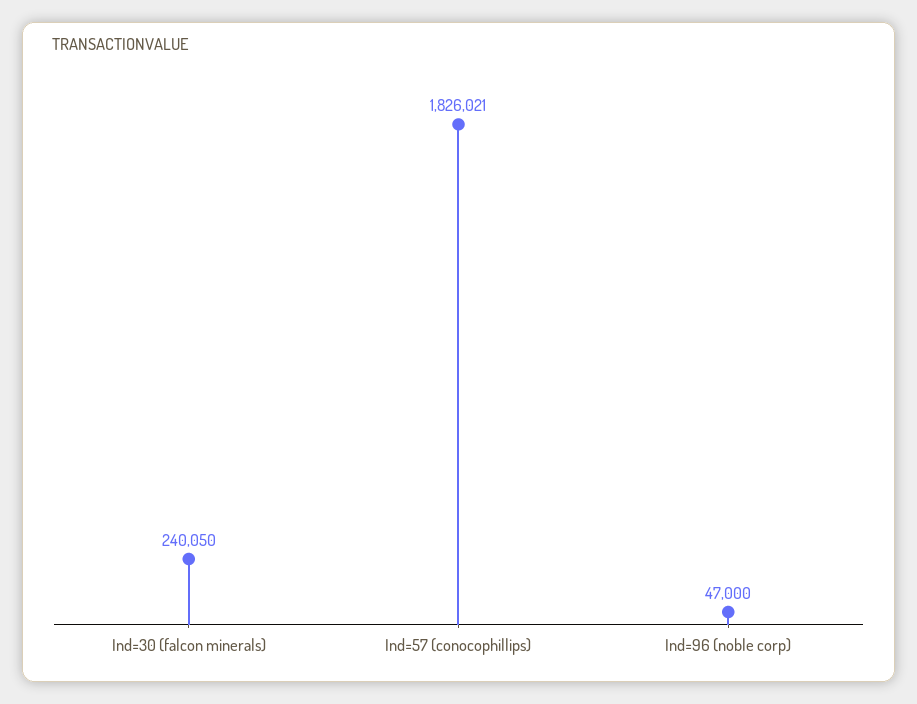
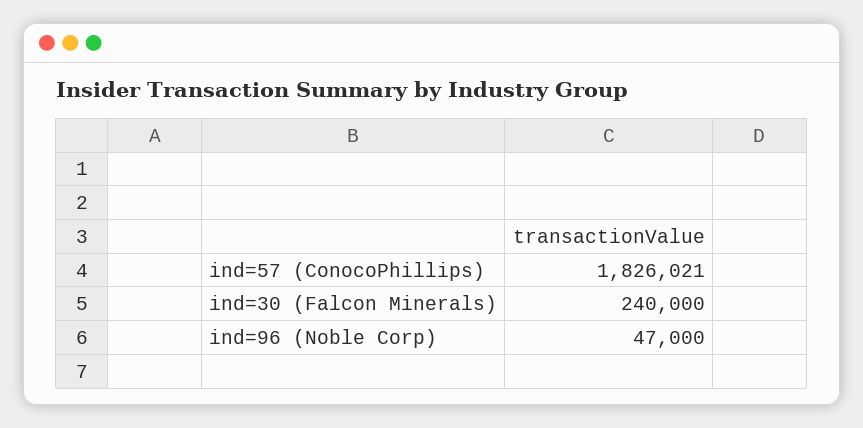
Ind=30 (falcon minerals): 240050 -> 240000

